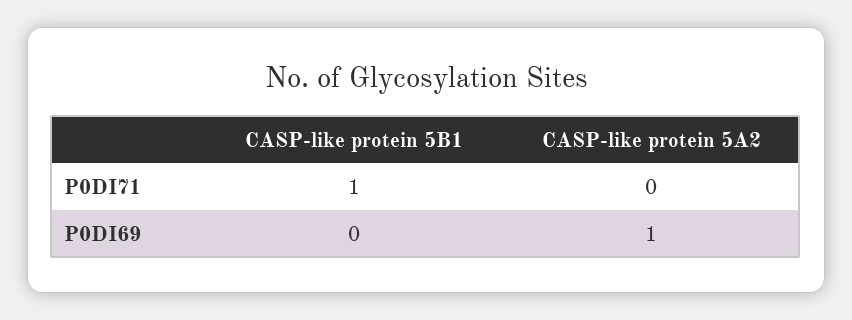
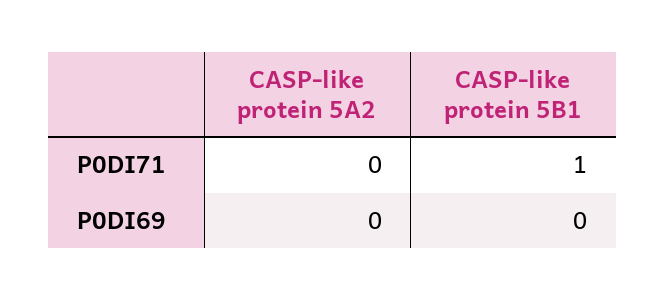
CASP-like protein 5A2, P0DI69: 1 -> 0

